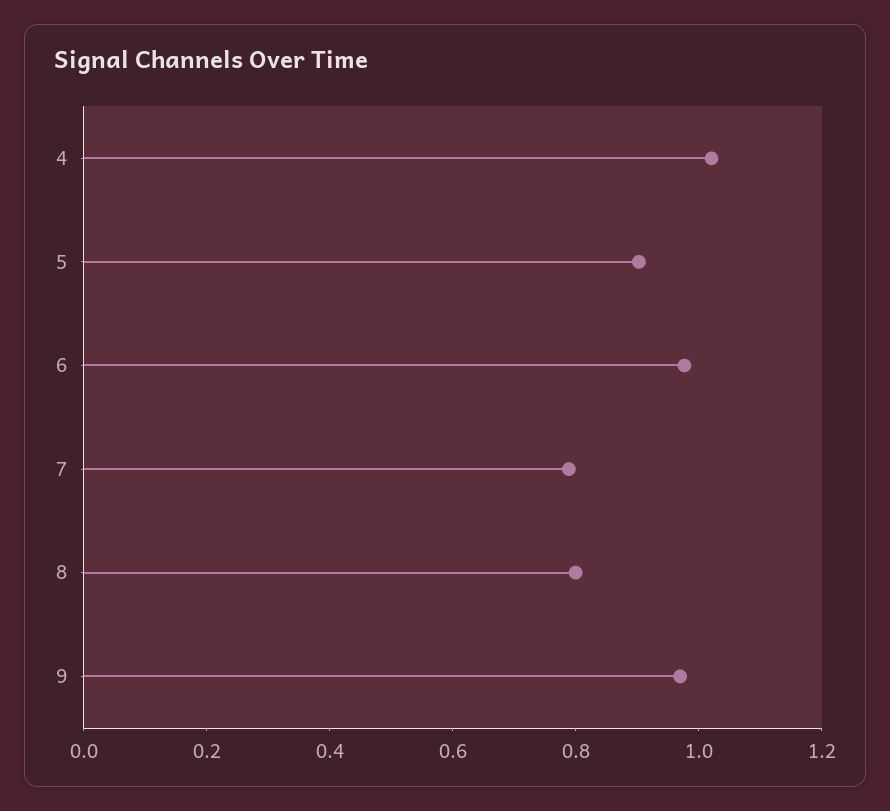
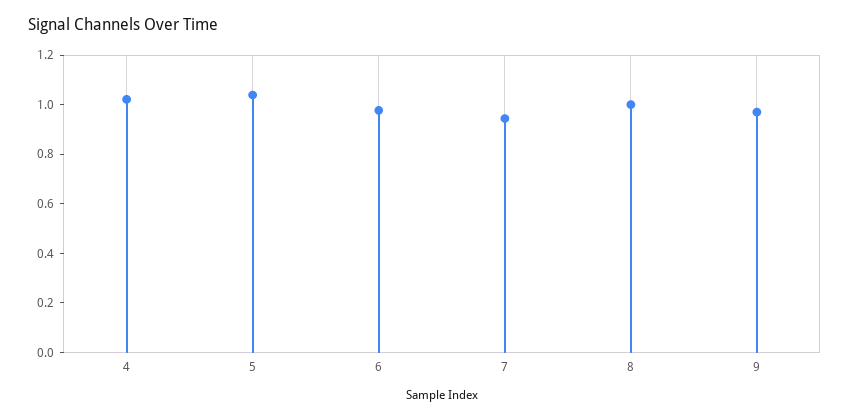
5: 0.9 -> 1.05
7: 0.8 -> 0.95
8: 0.8 -> 1

